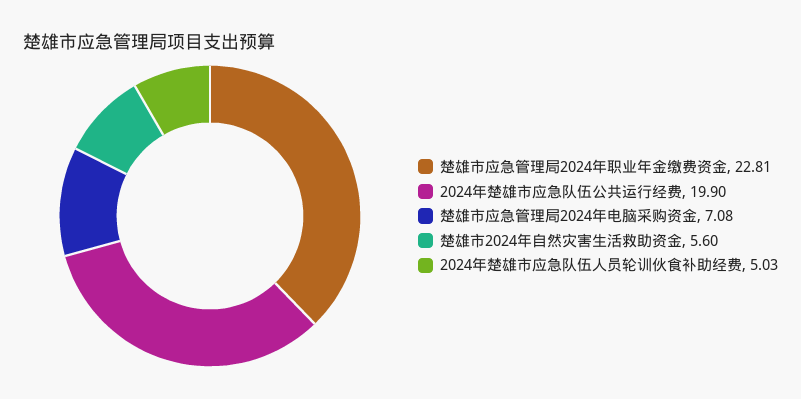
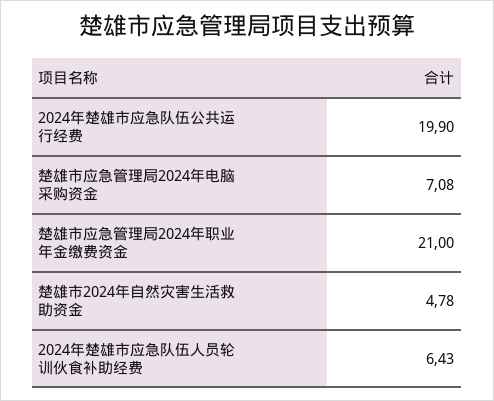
楚雄市应急管理局2024年职业年金缴费资金: 22.81 -> 21
楚雄市2024年自然灾害生活救助资金: 5.6 -> 4.78
2024年楚雄市应急队伍人员轮训伙食补助经费: 5.03 -> 6.43

